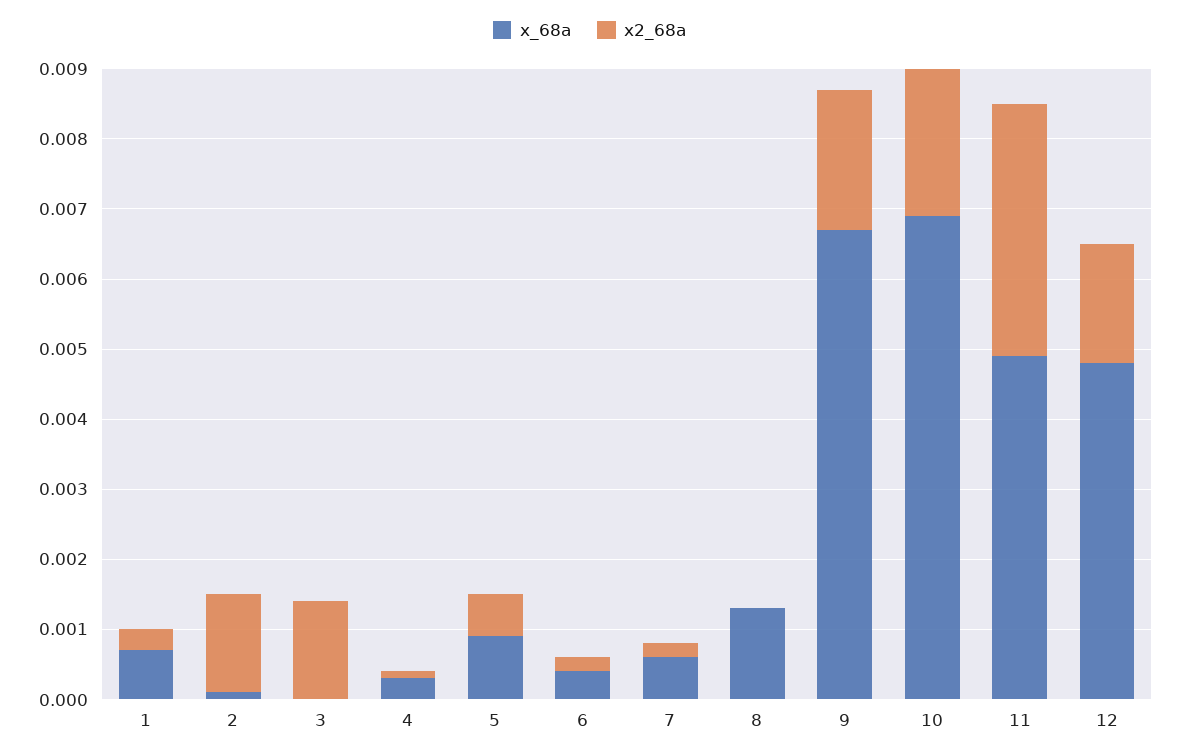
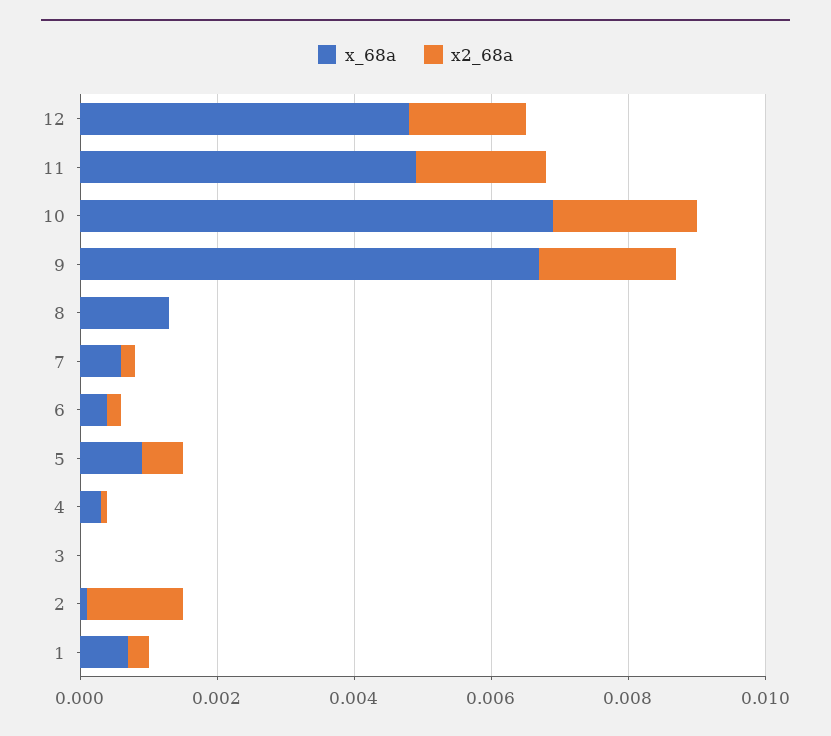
x2_68a, 3: 0.0015 -> 0
x2_68a, 11: 0.0035 -> 0.002

